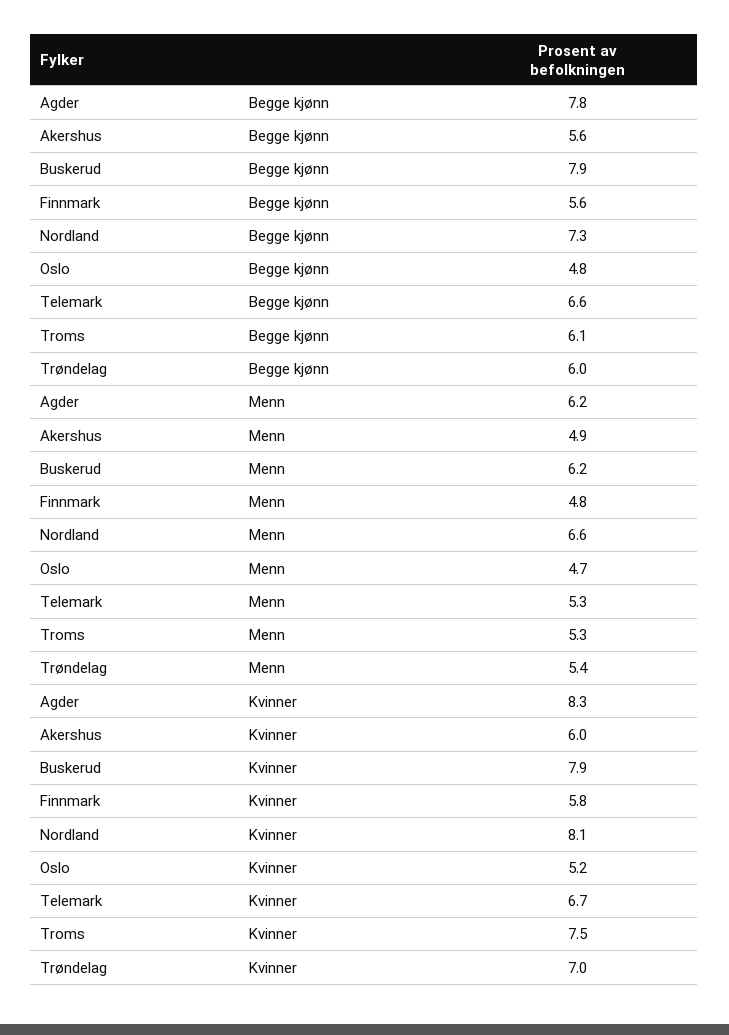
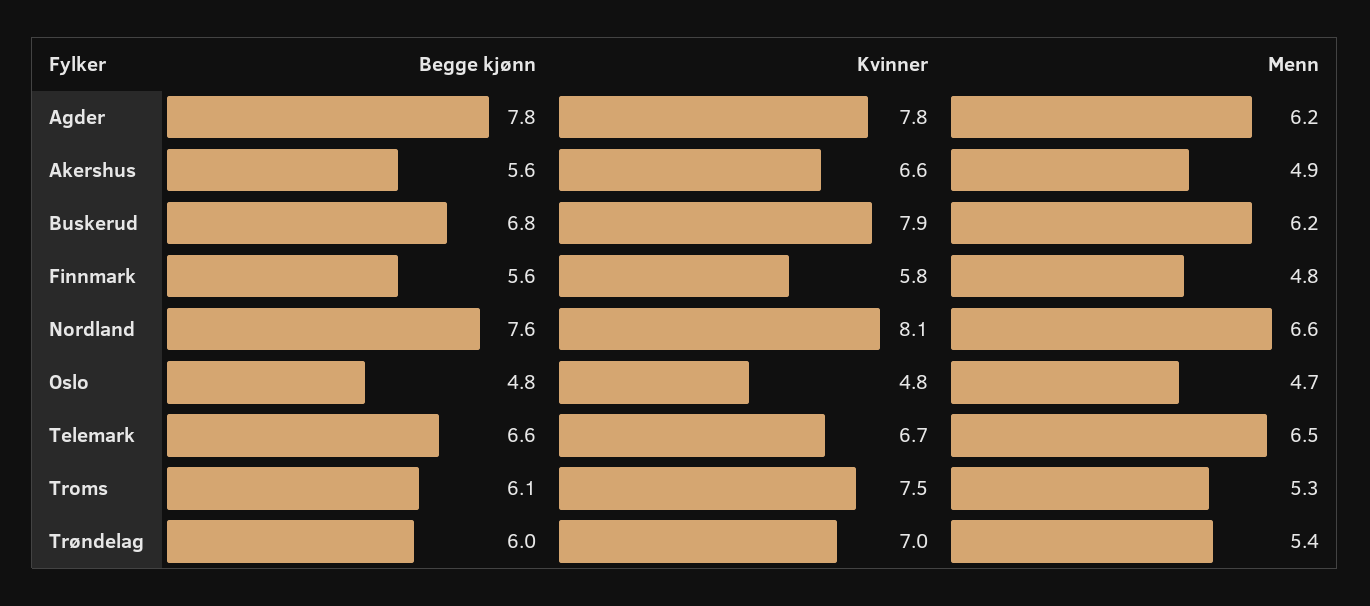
Buskerud, Begge kjønn: 7.9 -> 6.8
Nordland, Begge kjønn: 7.3 -> 7.6
Telemark, Menn: 5.3 -> 6.5
Agder, Kvinner: 8.3 -> 7.8
Akershus, Kvinner: 6 -> 6.6
Oslo, Kvinner: 5.2 -> 4.8

